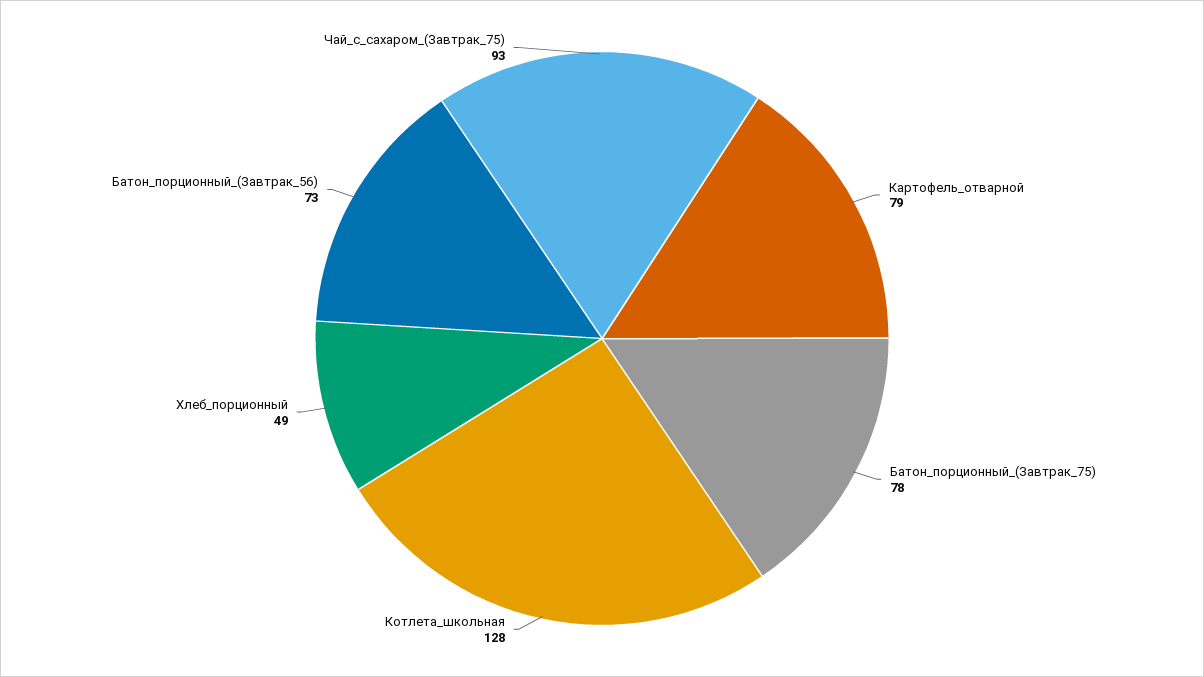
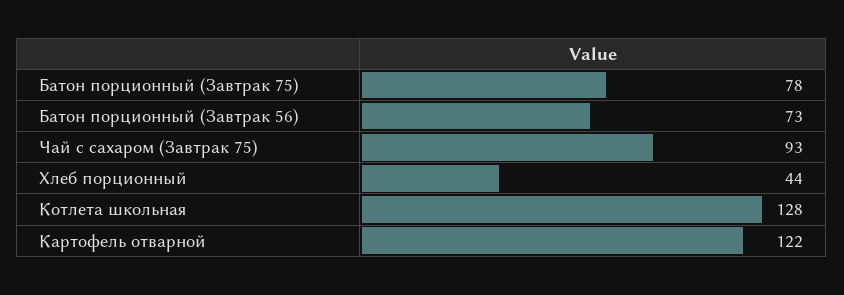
Картофель_отварной: 79 -> 122
Хлеб_порционный: 49 -> 44

